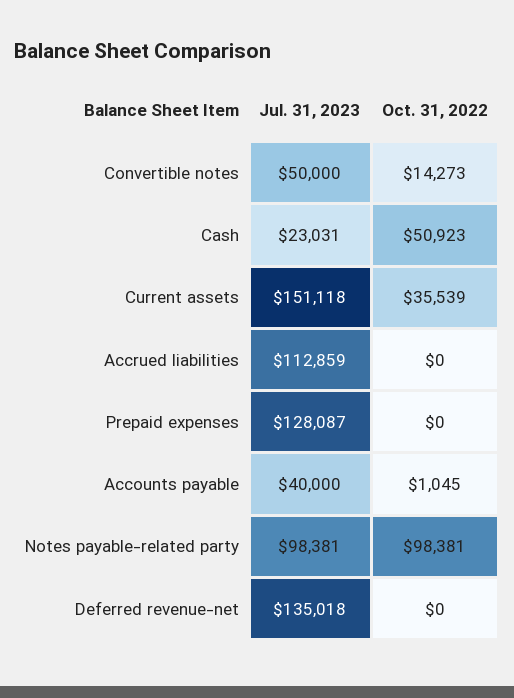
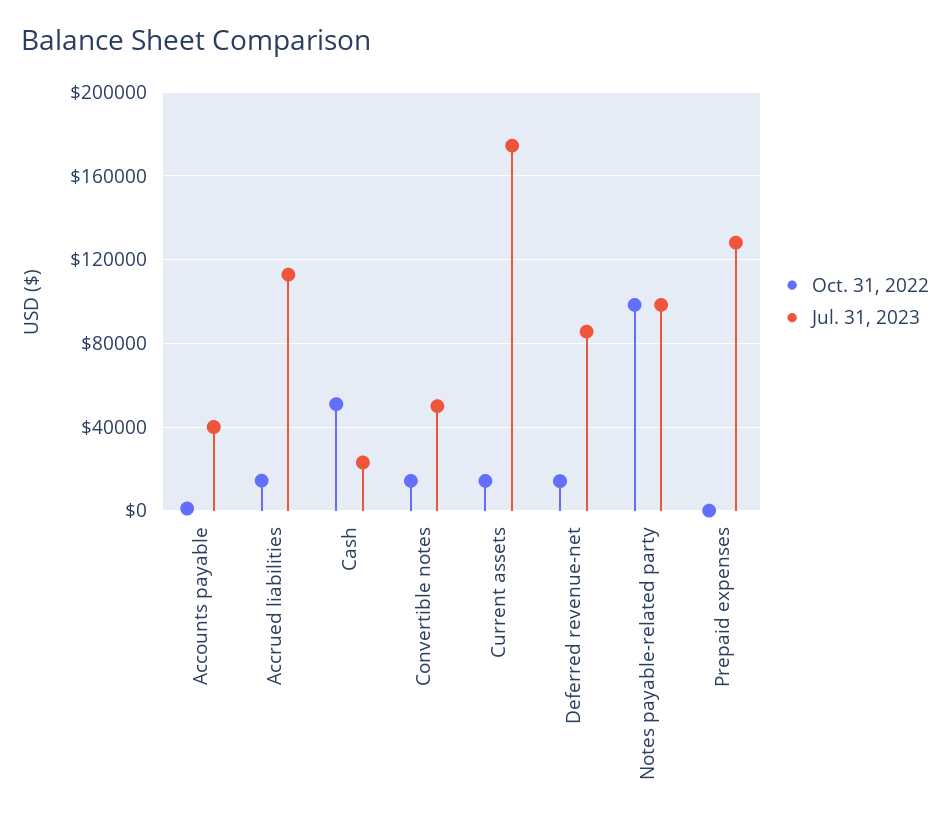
Jul. 31, 2023, Current assets: 151118 -> 175000
Oct. 31, 2022, Current assets: 35539 -> 15000
Oct. 31, 2022, Accrued liabilities: 0 -> 15000
Jul. 31, 2023, Deferred revenue-net: 135018 -> 85000
Oct. 31, 2022, Deferred revenue-net: 0 -> 15000

